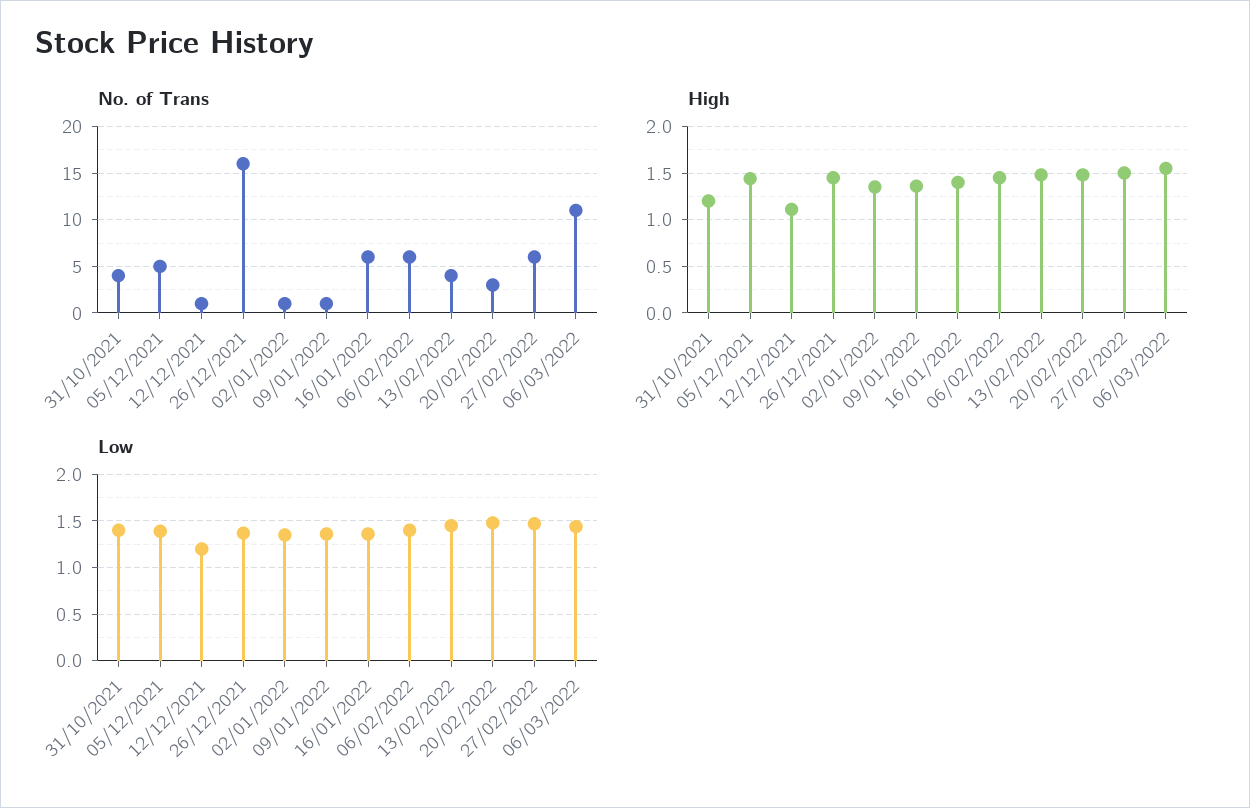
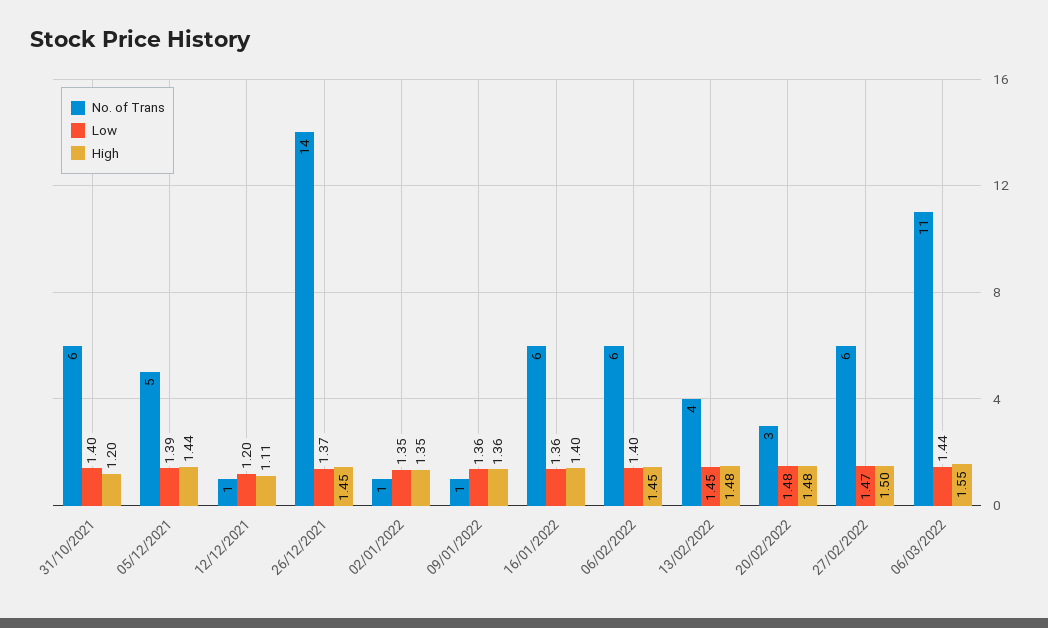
No. of Trans, 31/10/2021: 4 -> 6
No. of Trans, 26/12/2021: 16 -> 14

